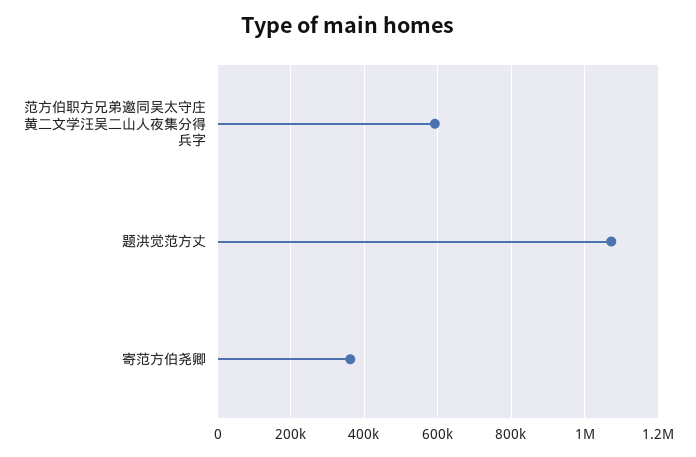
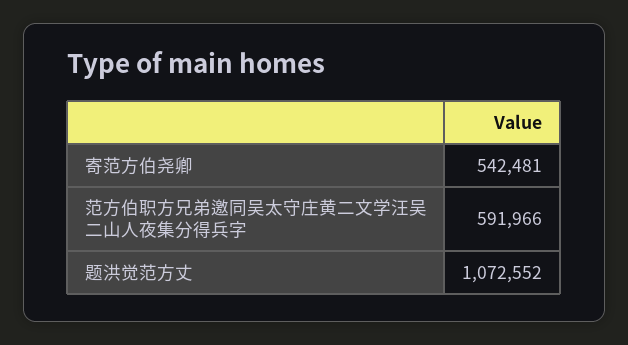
寄范方伯尧卿: 360000 -> 542481

